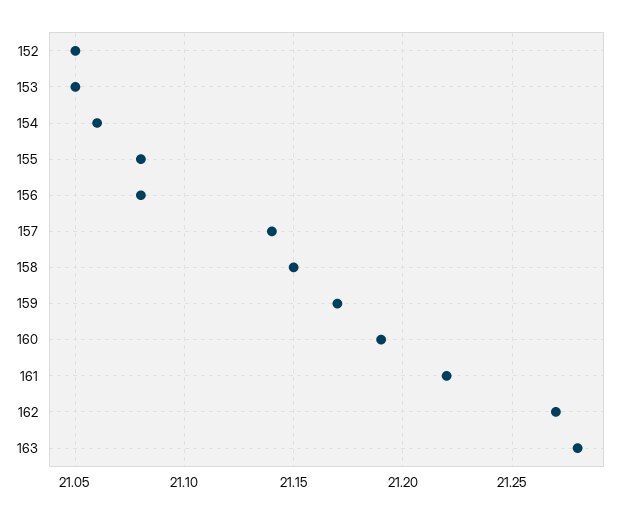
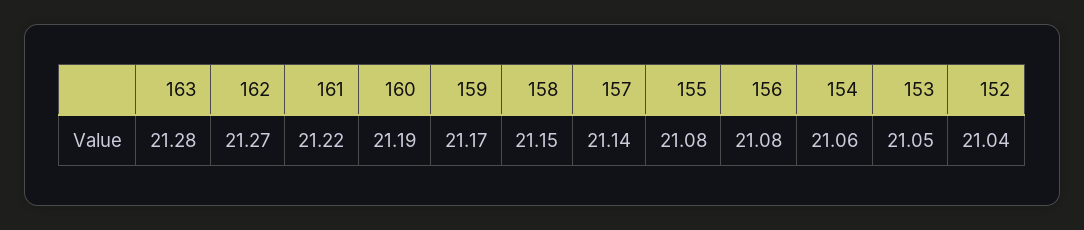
152: 21.05 -> 21.04

